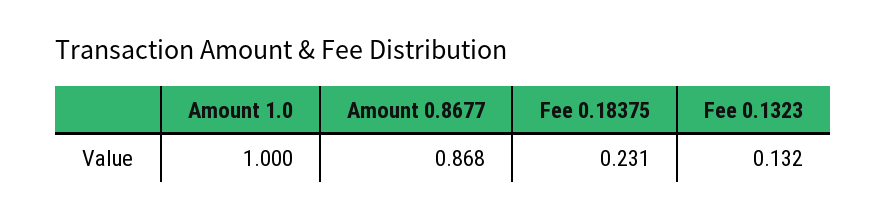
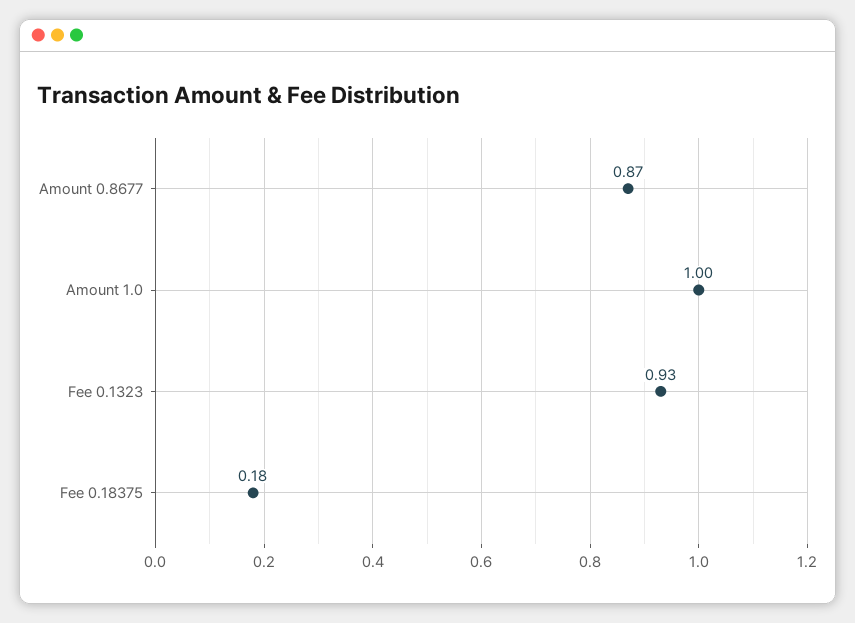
Fee 0.18375: 0.231 -> 0.18
Fee 0.1323: 0.132 -> 0.93

